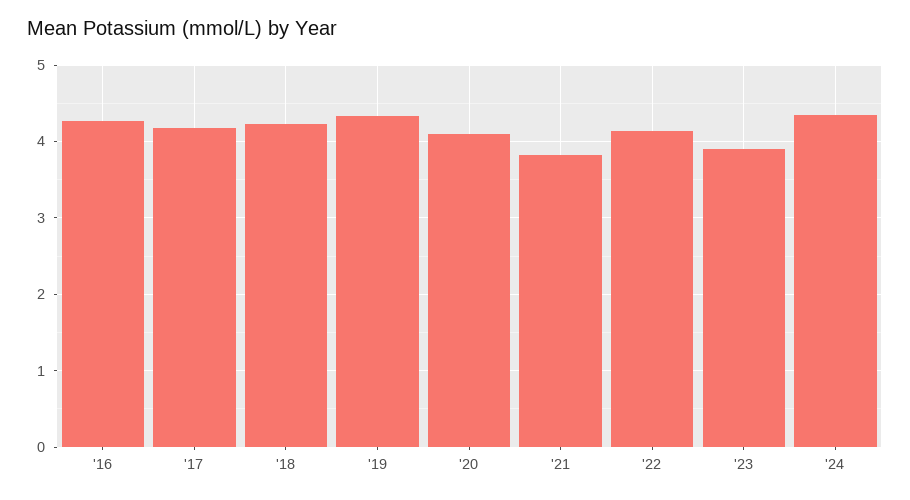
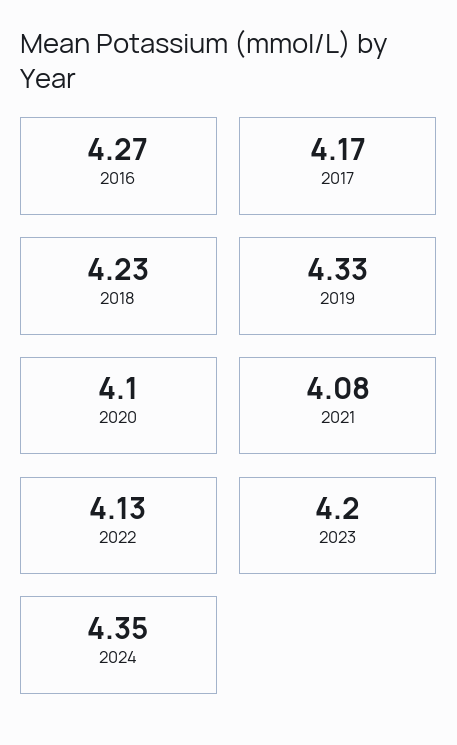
'21: 3.8 -> 4.08
'23: 3.9 -> 4.2

